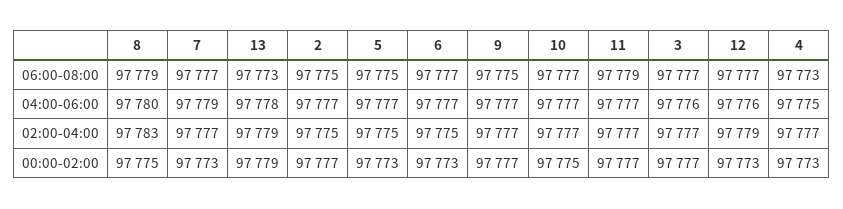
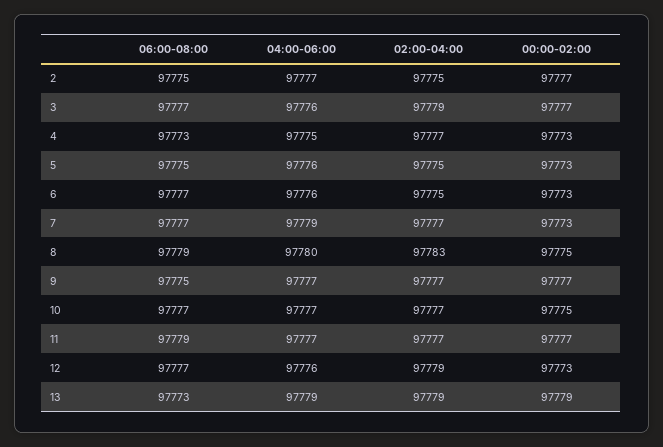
13, 04:00-06:00: 97778 -> 97779
5, 04:00-06:00: 97777 -> 97776
6, 04:00-06:00: 97777 -> 97776
3, 02:00-04:00: 97777 -> 97779

